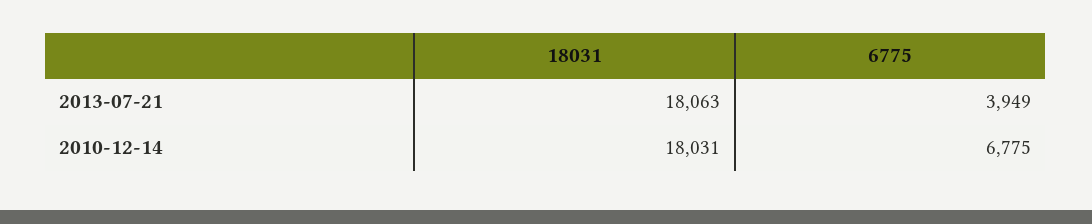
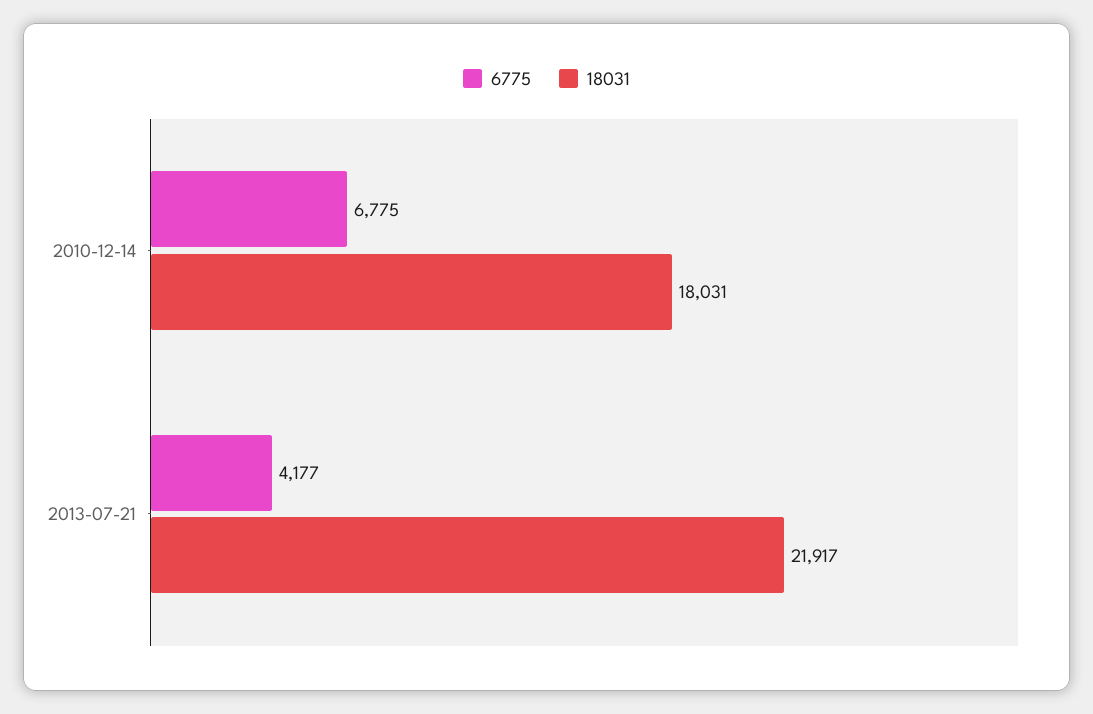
18031, 2013-07-21: 18063 -> 21917
6775, 2013-07-21: 3949 -> 4177

